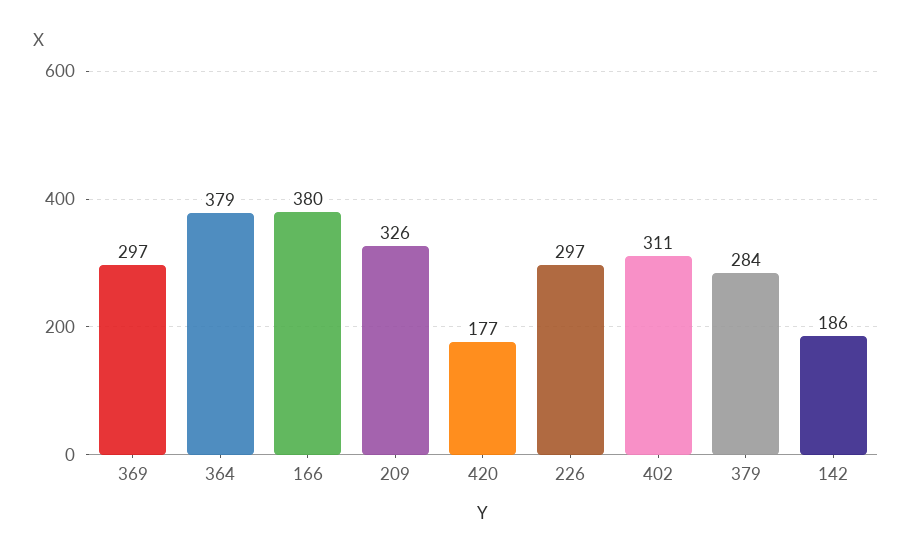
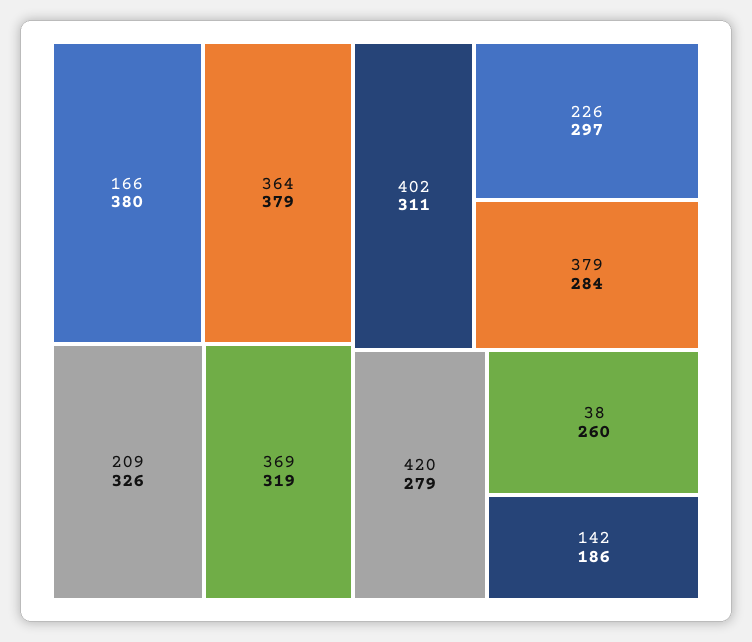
369: 297 -> 319
420: 177 -> 279
38: none -> 260

